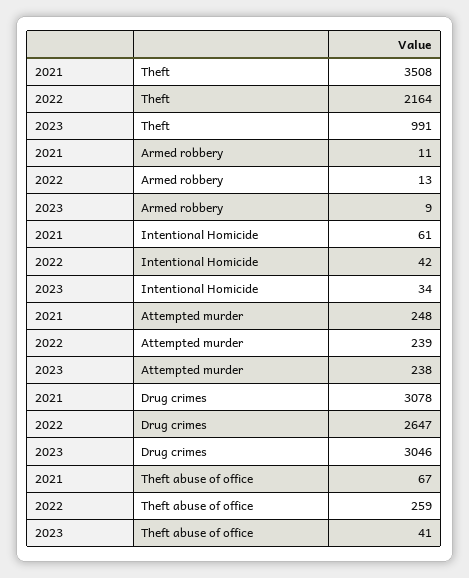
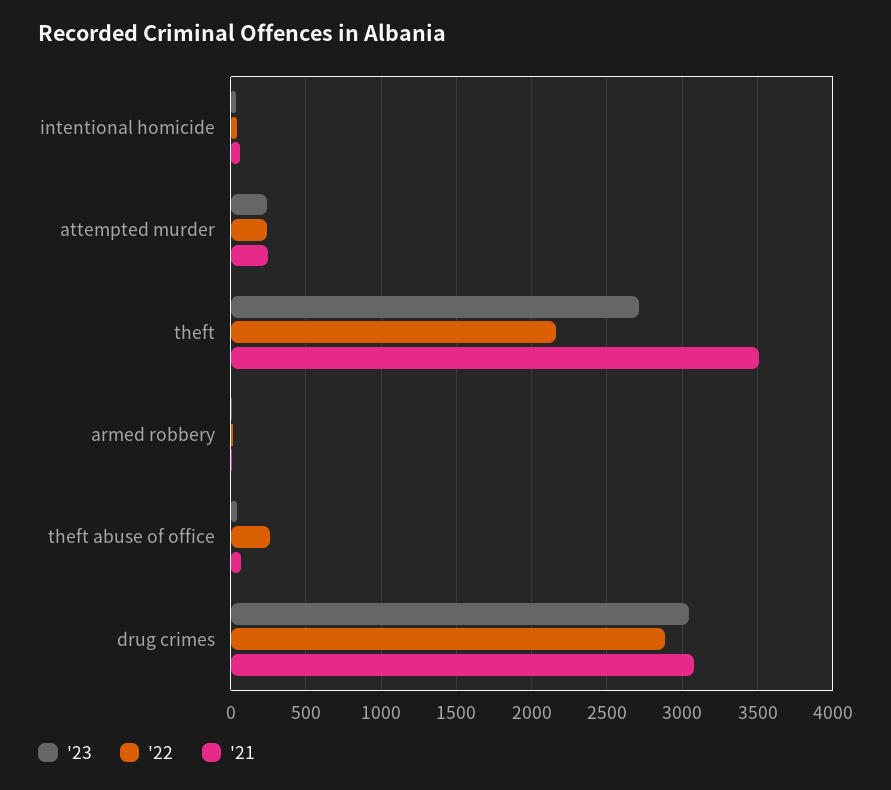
2023, Theft: 991 -> 2700
2022, Drug crimes: 2647 -> 2900

